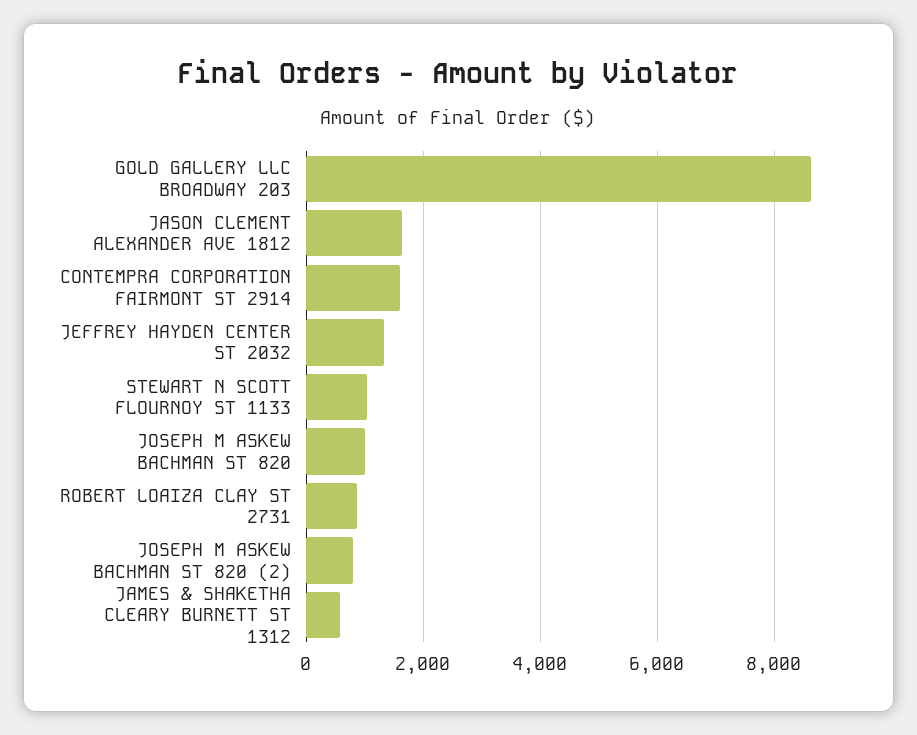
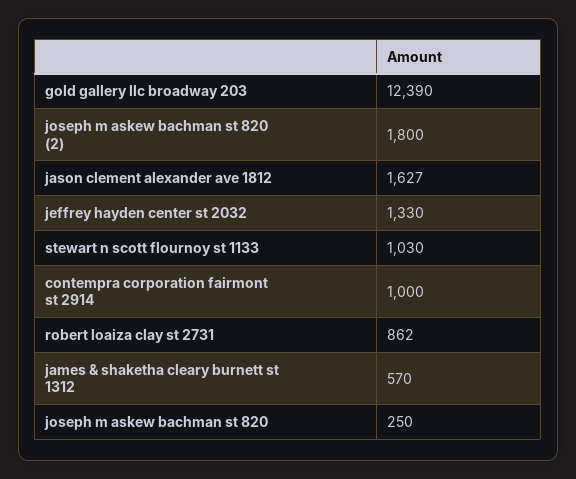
GOLD GALLERY LLC BROADWAY 203: 8600 -> 12390
CONTEMPRA CORPORATION FAIRMONT ST 2914: 1600 -> 1000
JOSEPH M ASKEW BACHMAN ST 820: 1000 -> 250
JOSEPH M ASKEW BACHMAN ST 820 (2): 800 -> 1800

